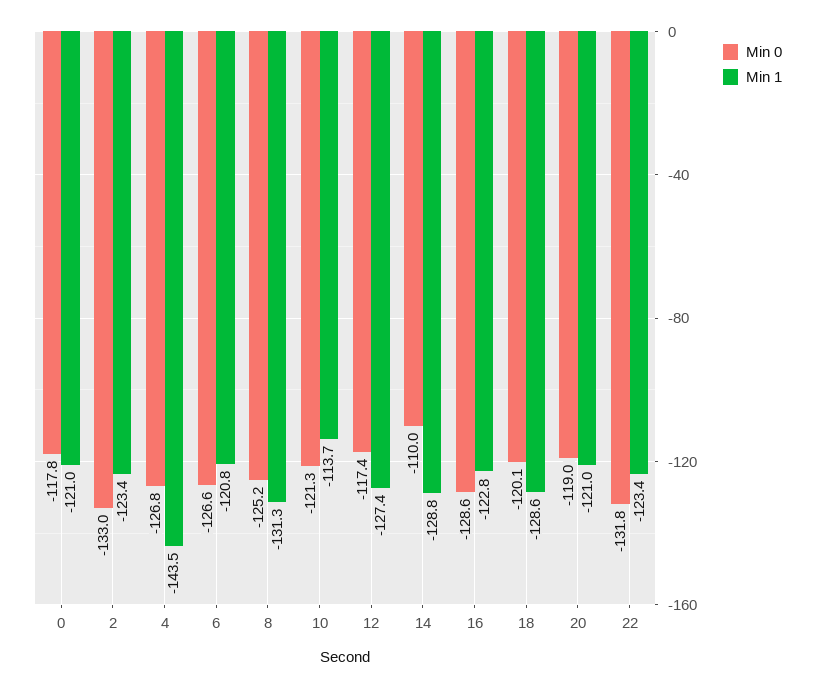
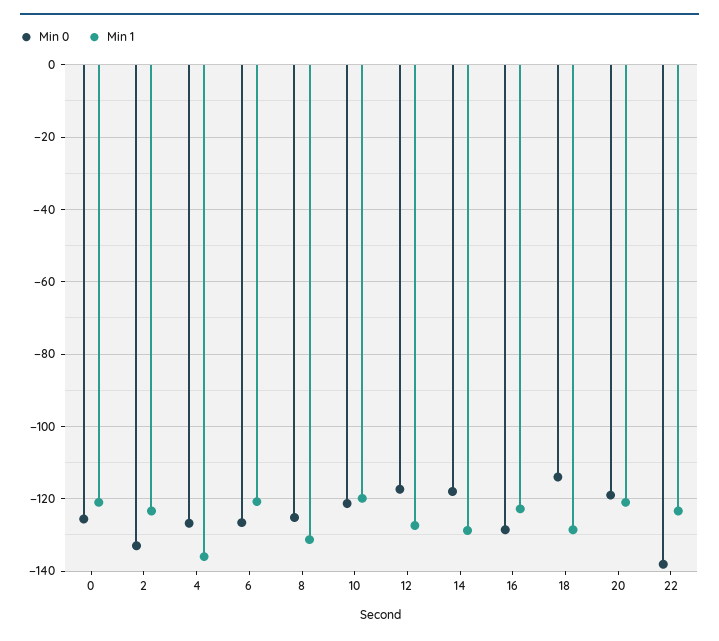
Min 0, 0: -117.8 -> -126
Min 1, 4: -143.5 -> -136
Min 1, 10: -113.7 -> -120
Min 0, 14: -110 -> -118
Min 0, 18: -120.1 -> -114
Min 0, 22: -131.8 -> -138

